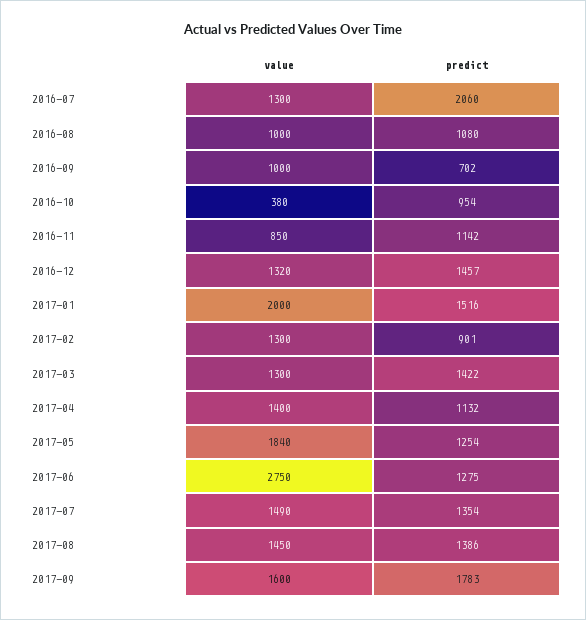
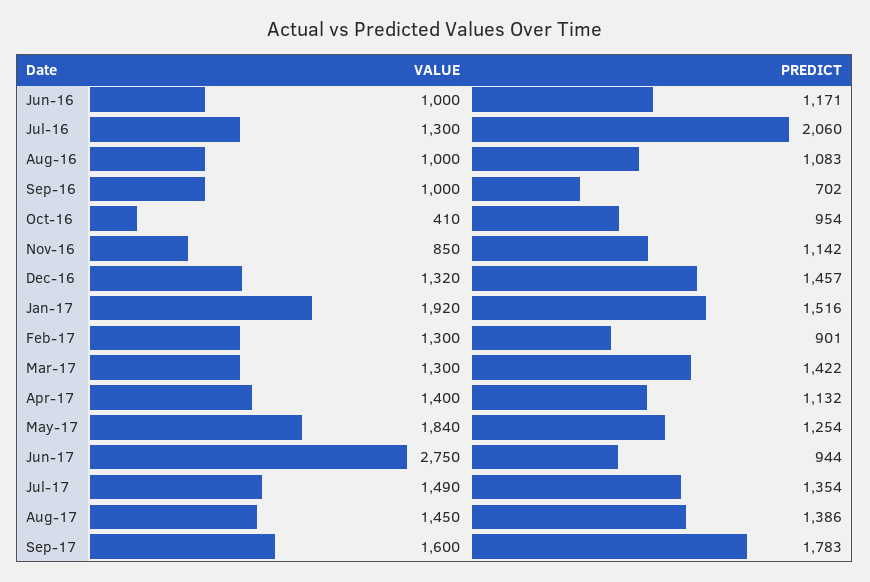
predict, 2016-08: 1080 -> 1083
value, 2016-10: 380 -> 410
value, 2017-01: 2000 -> 1920
predict, 2017-06: 1275 -> 944
value, Jun-16: none -> 1000
predict, Jun-16: none -> 1171

